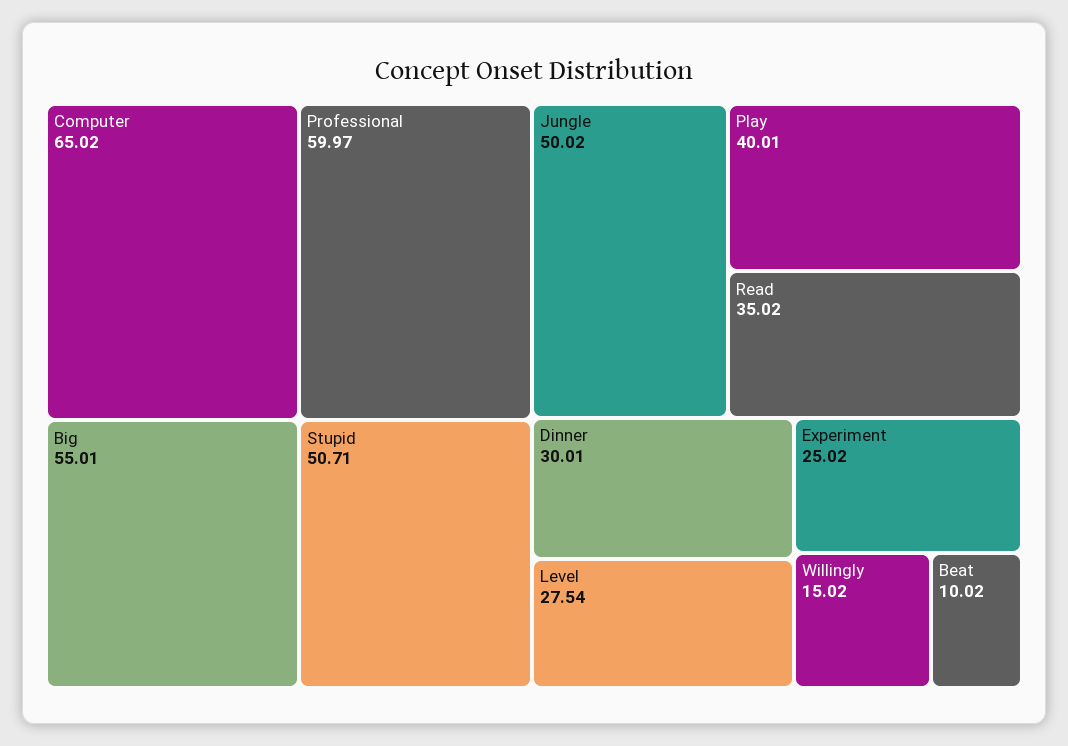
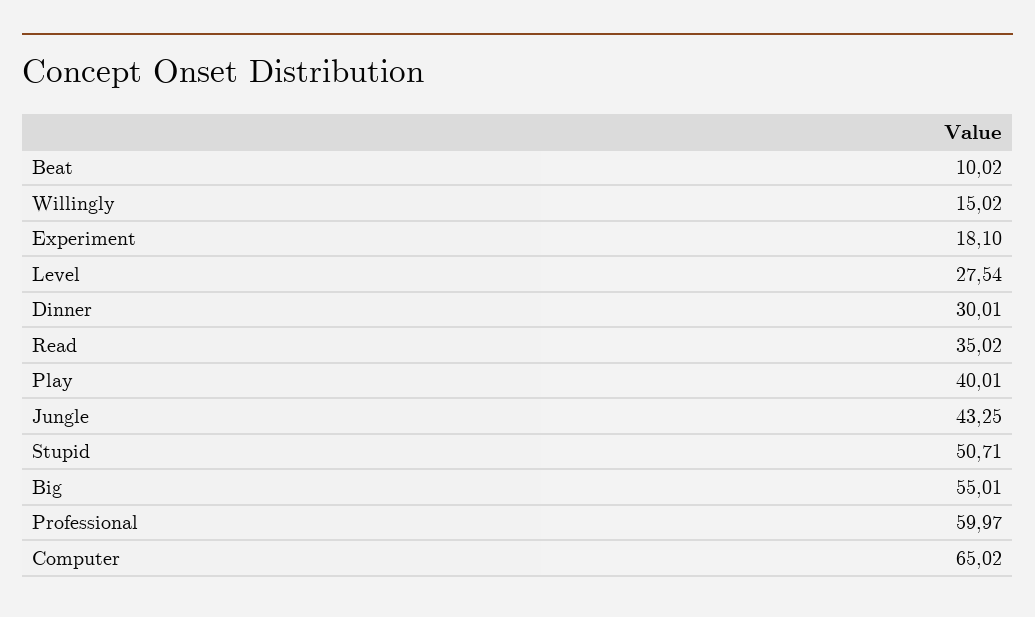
Jungle: 50.02 -> 43.25
Experiment: 25.02 -> 18.1

